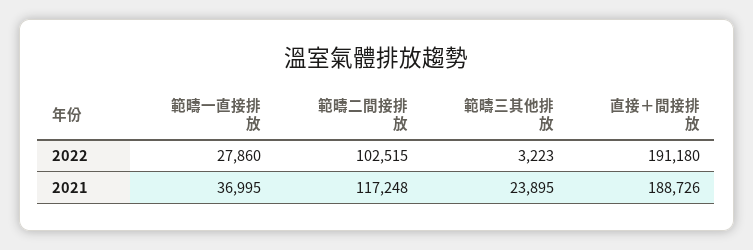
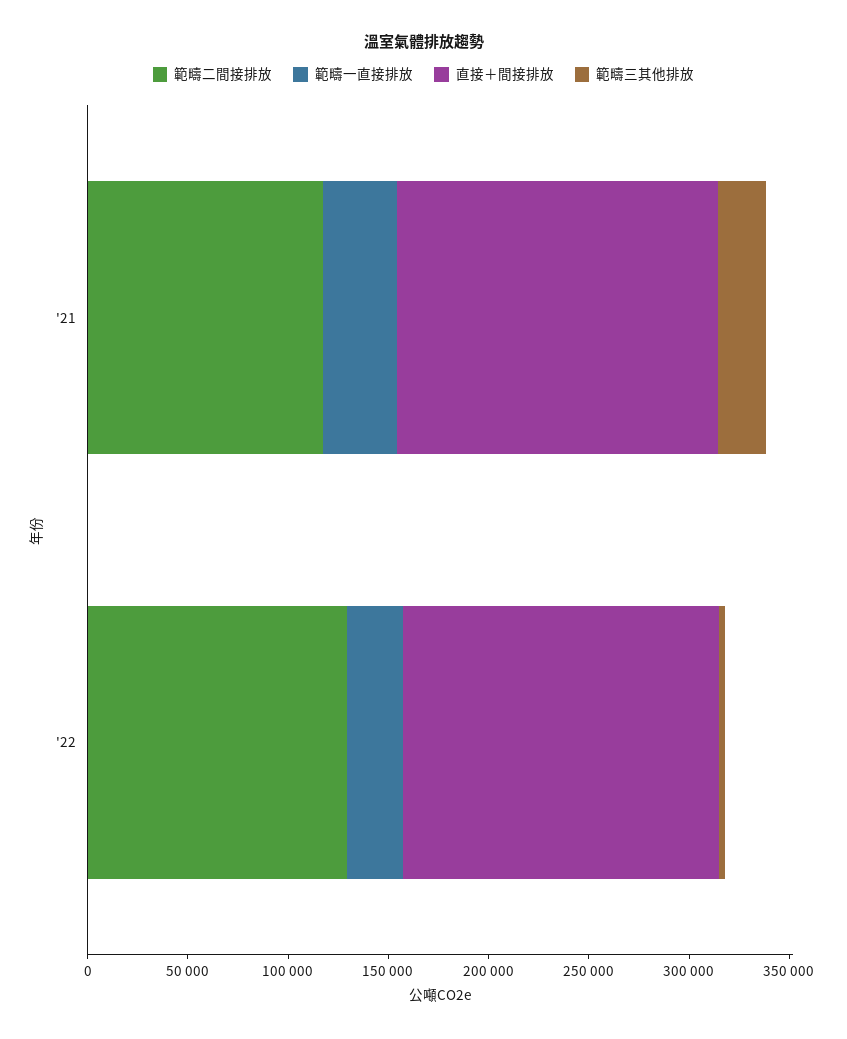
範疇二間接排放, 2022: 102515 -> 130000
直接＋間接排放, 2022: 191180 -> 160000
直接＋間接排放, 2021: 188726 -> 160000

